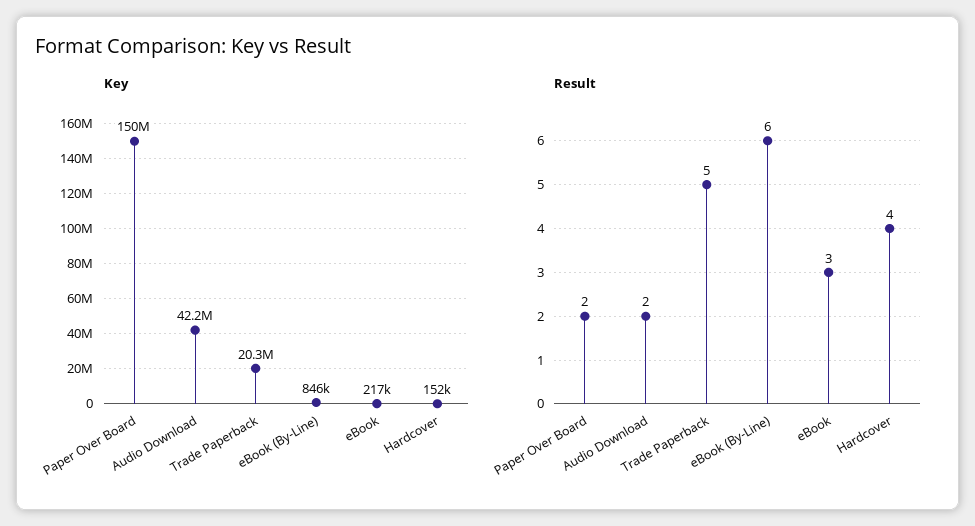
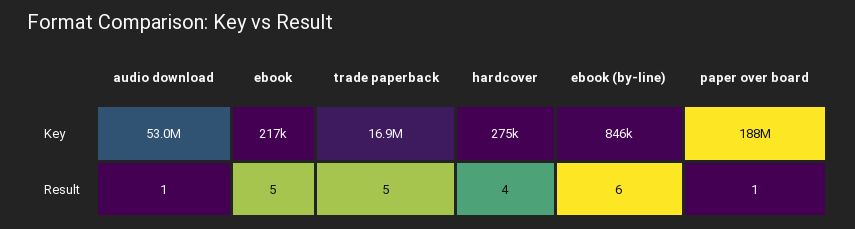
Key, Paper Over Board: 150000000 -> 188000000
Key, Audio Download: 42200000 -> 53000000
Key, Trade Paperback: 20300000 -> 16900000
Key, Hardcover: 152000 -> 275000
Result, Paper Over Board: 2 -> 1
Result, Audio Download: 2 -> 1
Result, eBook: 3 -> 5

